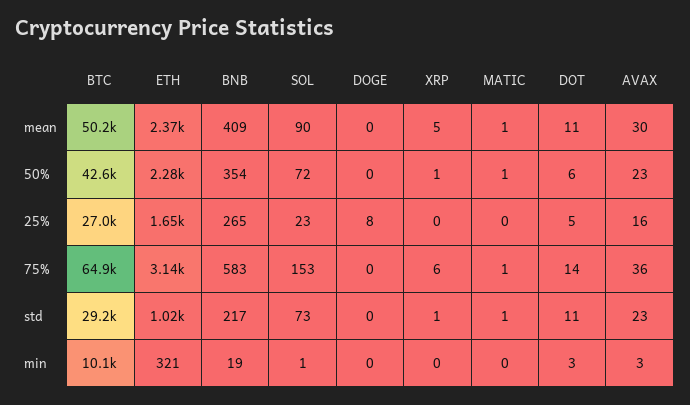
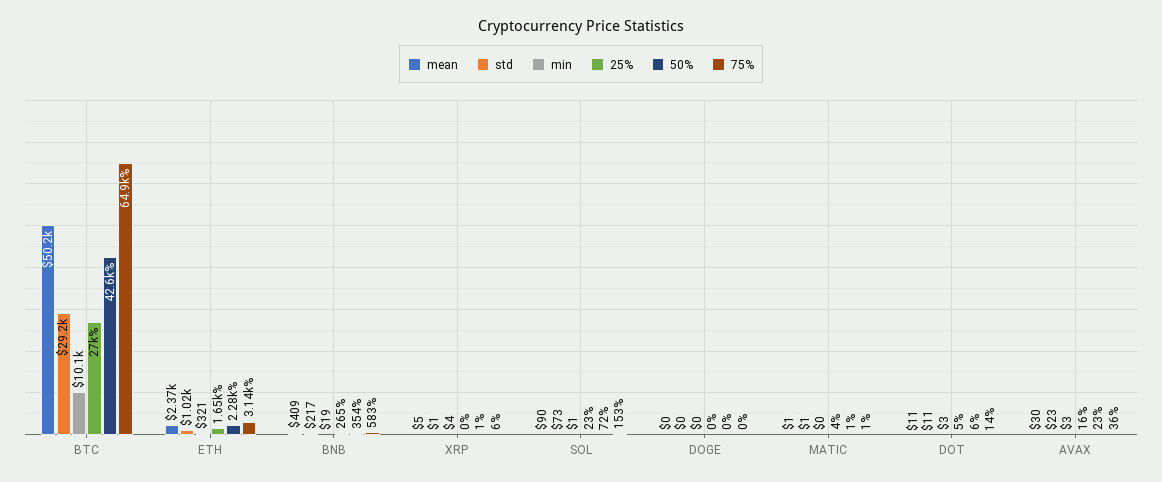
25%, DOGE: 8 -> 0
25%, MATIC: 0 -> 4
min, XRP: 0 -> 4

